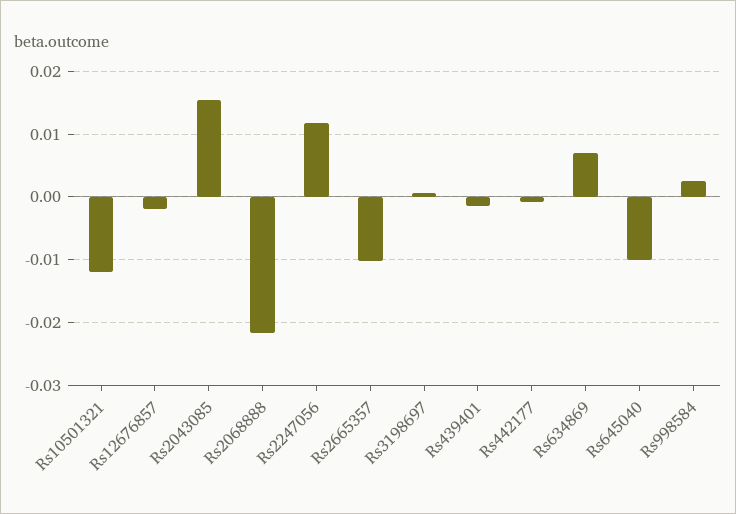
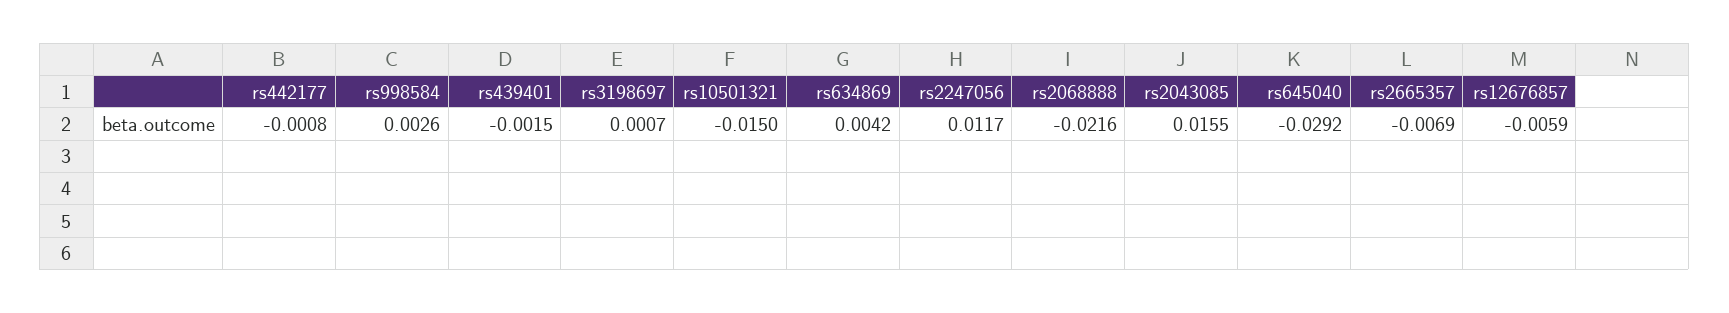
Rs10501321: -0.012 -> -0.015
Rs12676857: -0.002 -> -0.0059
Rs2665357: -0.01 -> -0.0069
Rs634869: 0.007 -> 0.0042
Rs645040: -0.01 -> -0.0292

